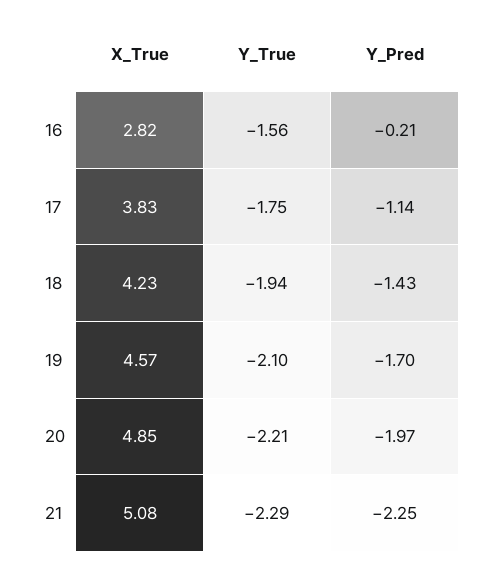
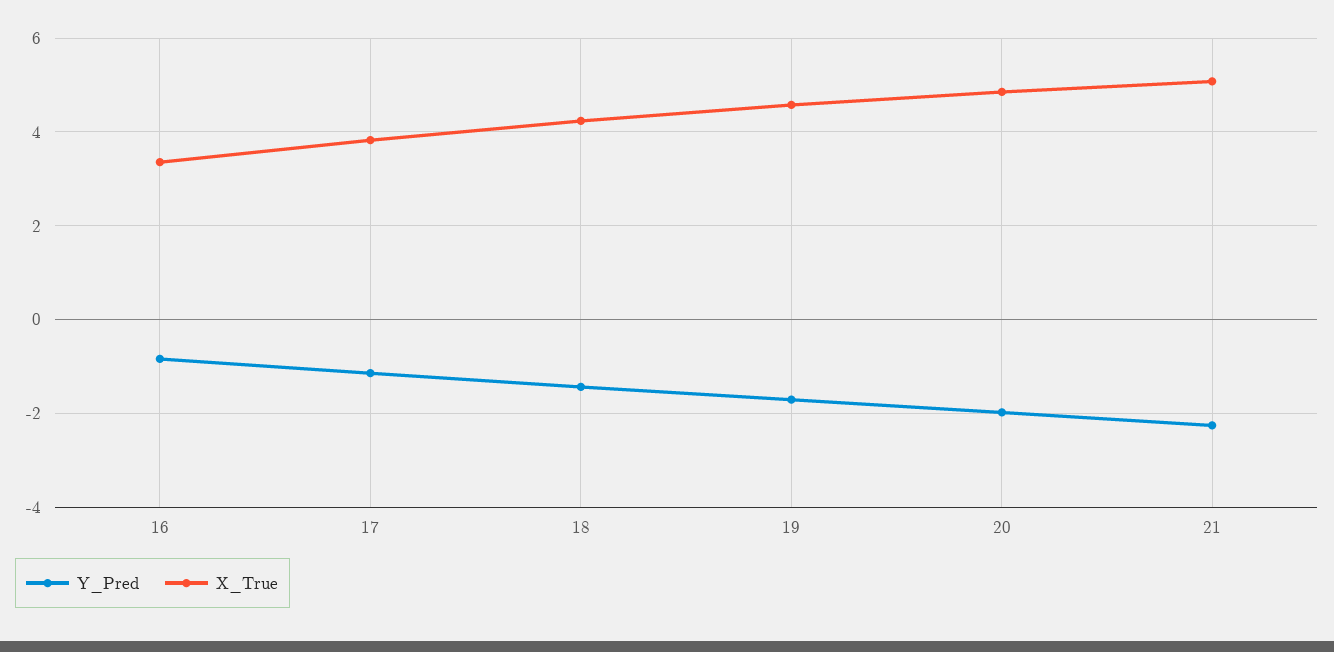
X_True, 16: 2.82 -> 3.4
Y_True, 16: -1.56 -> none
Y_Pred, 16: -0.21 -> -0.8
Y_True, 17: -1.75 -> none
Y_True, 18: -1.94 -> none
Y_True, 19: -2.1 -> none
Y_True, 20: -2.21 -> none
Y_True, 21: -2.29 -> none

